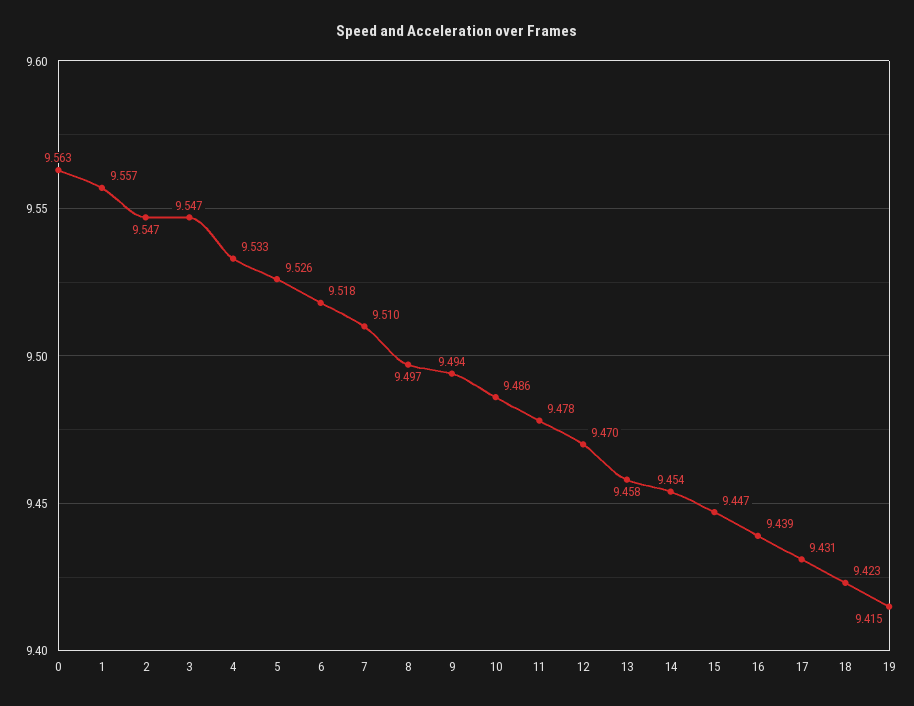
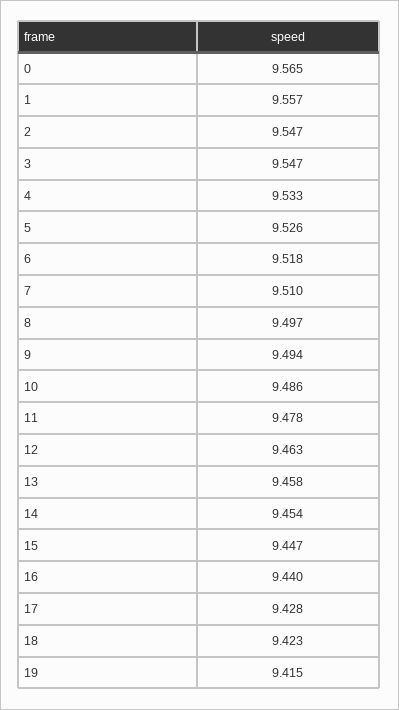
0: 9.563 -> 9.565
12: 9.47 -> 9.463
16: 9.439 -> 9.44
17: 9.431 -> 9.428

